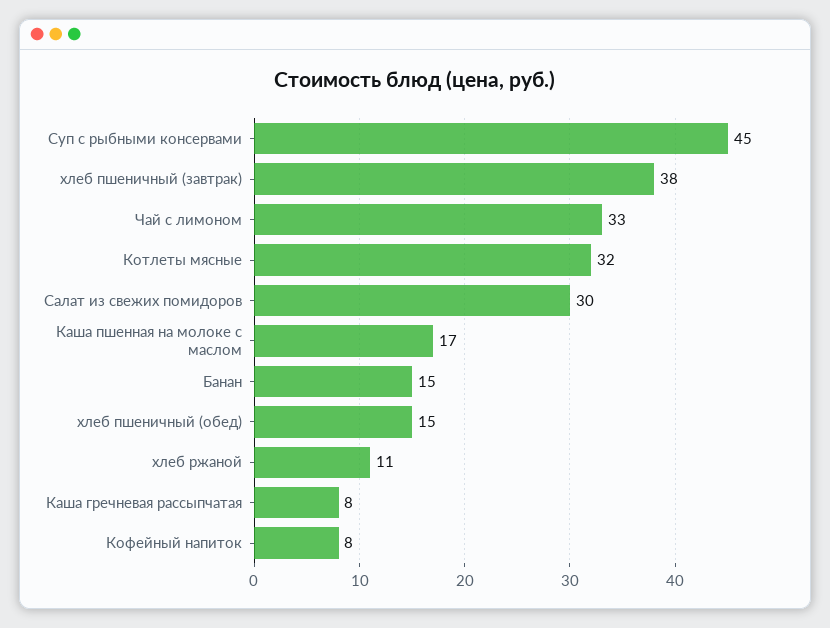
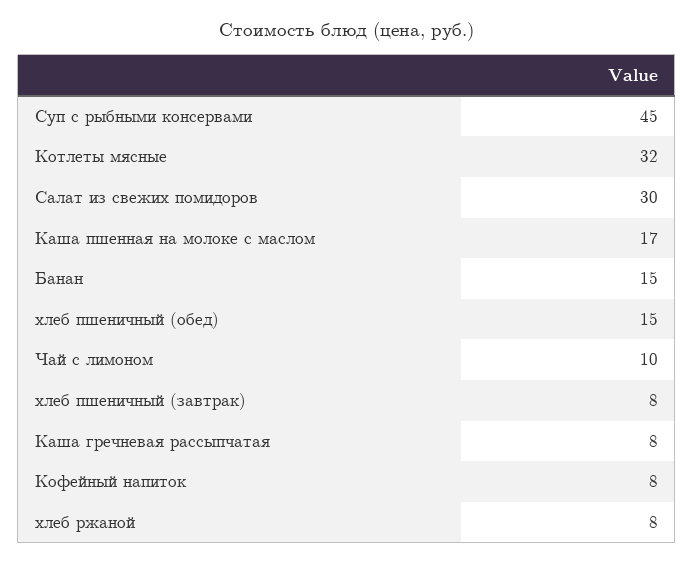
хлеб пшеничный (завтрак): 38 -> 8
Чай с лимоном: 33 -> 10
хлеб ржаной: 11 -> 8

